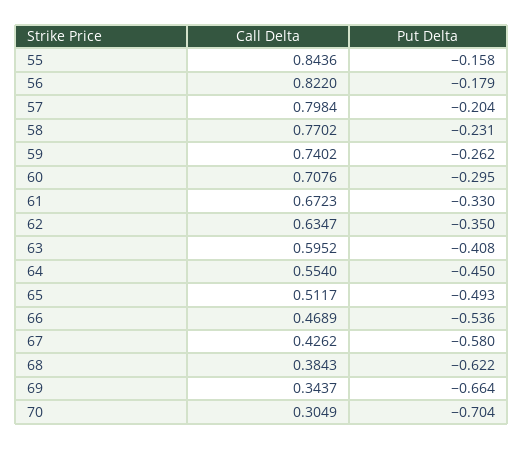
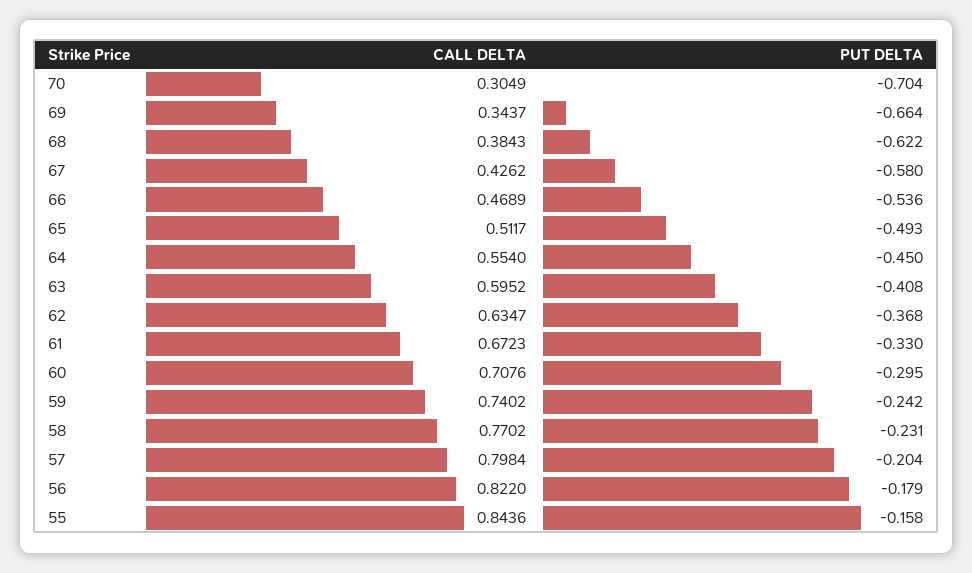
Put Delta, 59: -0.262 -> -0.242
Put Delta, 62: -0.35 -> -0.368

